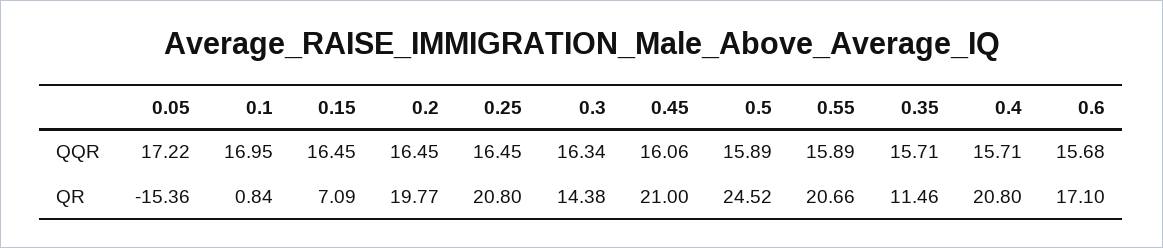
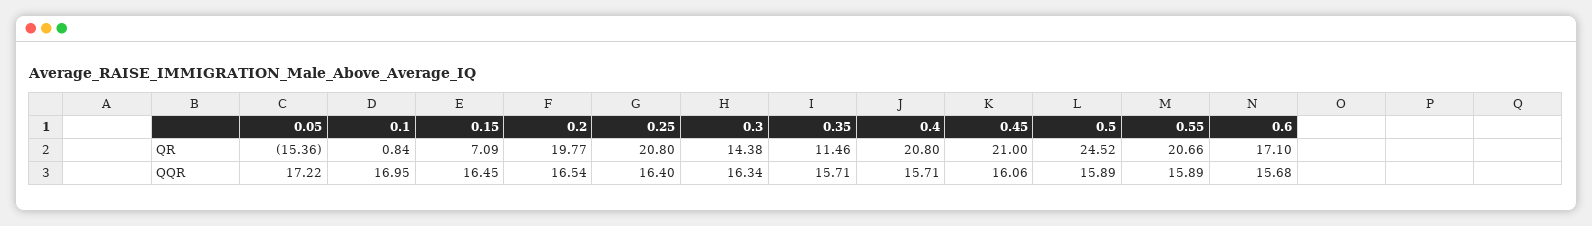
0.2, QQR: 16.45 -> 16.54
0.25, QQR: 16.45 -> 16.4

